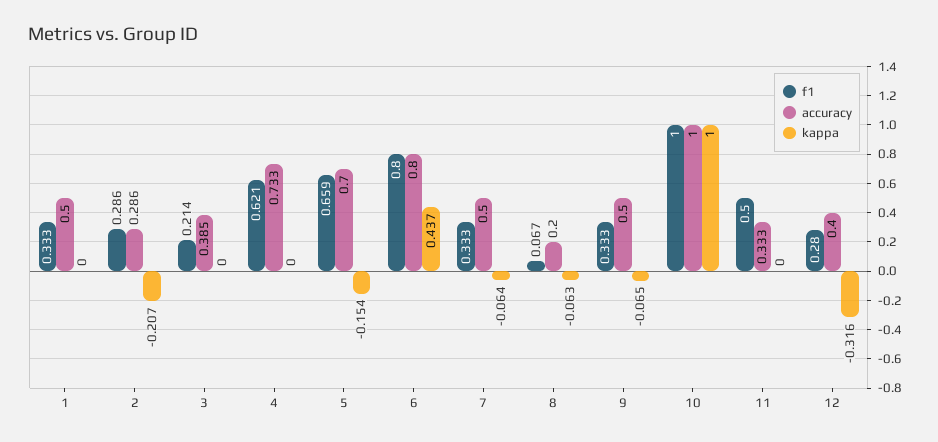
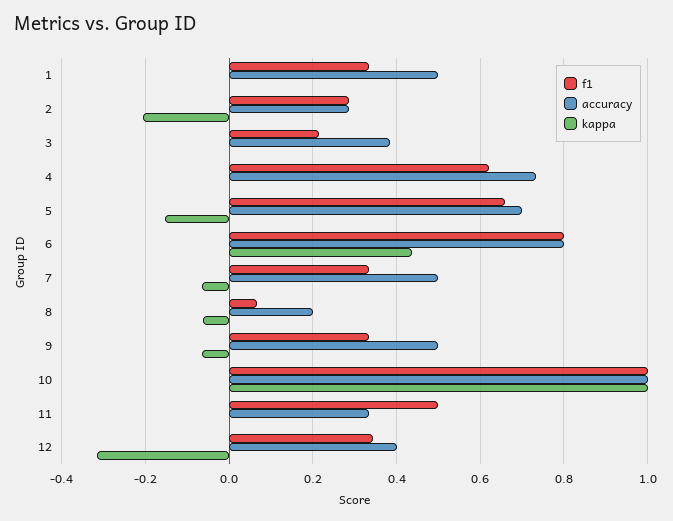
f1, 12: 0.28 -> 0.34

